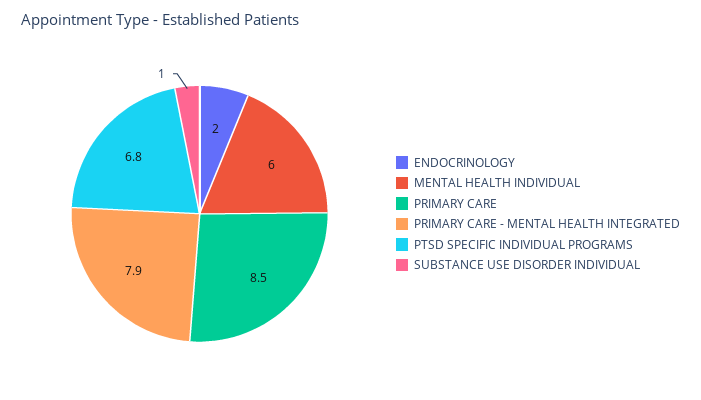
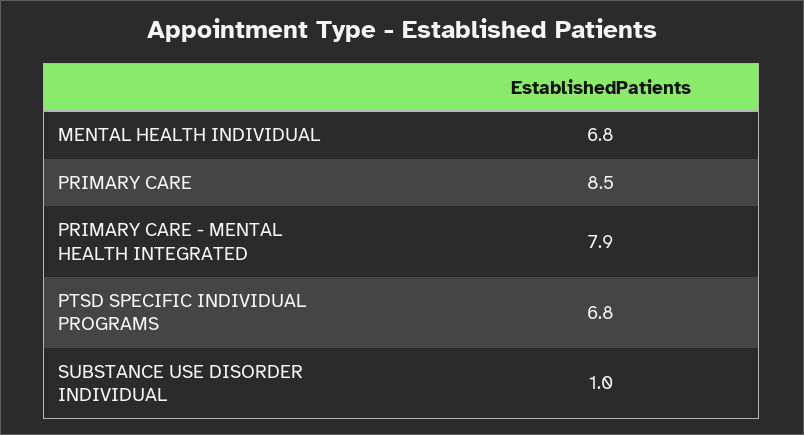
ENDOCRINOLOGY: 2 -> none
MENTAL HEALTH INDIVIDUAL: 6 -> 6.8

